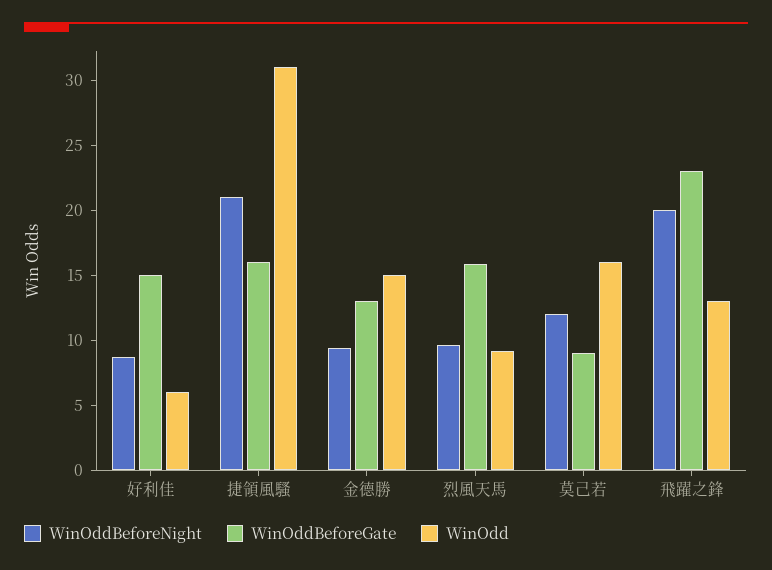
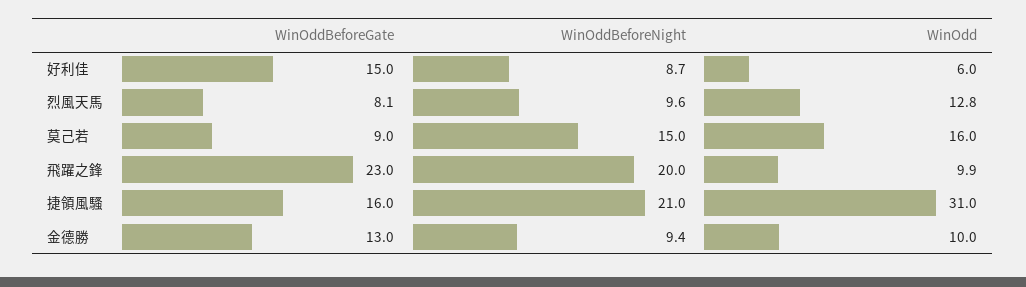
WinOdd, 金德勝: 15 -> 10
WinOddBeforeGate, 烈風天馬: 16 -> 8.1
WinOdd, 烈風天馬: 9 -> 12.8
WinOddBeforeNight, 莫己若: 12 -> 15
WinOdd, 飛躍之鋒: 13 -> 9.9

